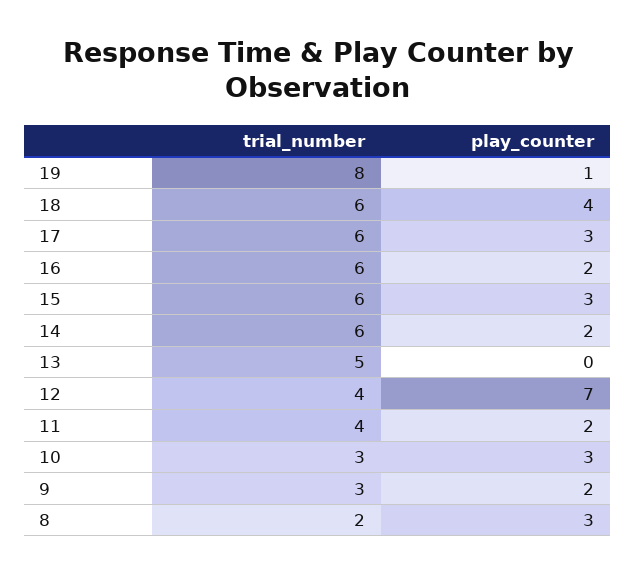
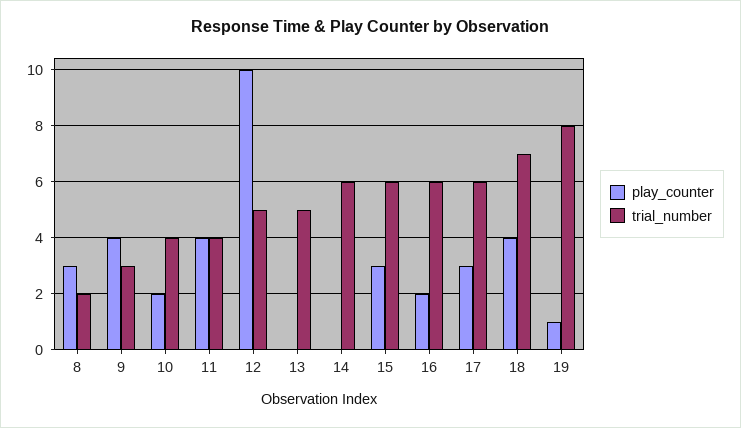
trial_number, 18: 6 -> 7
play_counter, 14: 2 -> 0
trial_number, 12: 4 -> 5
play_counter, 12: 7 -> 10
play_counter, 11: 2 -> 4
trial_number, 10: 3 -> 4
play_counter, 10: 3 -> 2
play_counter, 9: 2 -> 4

